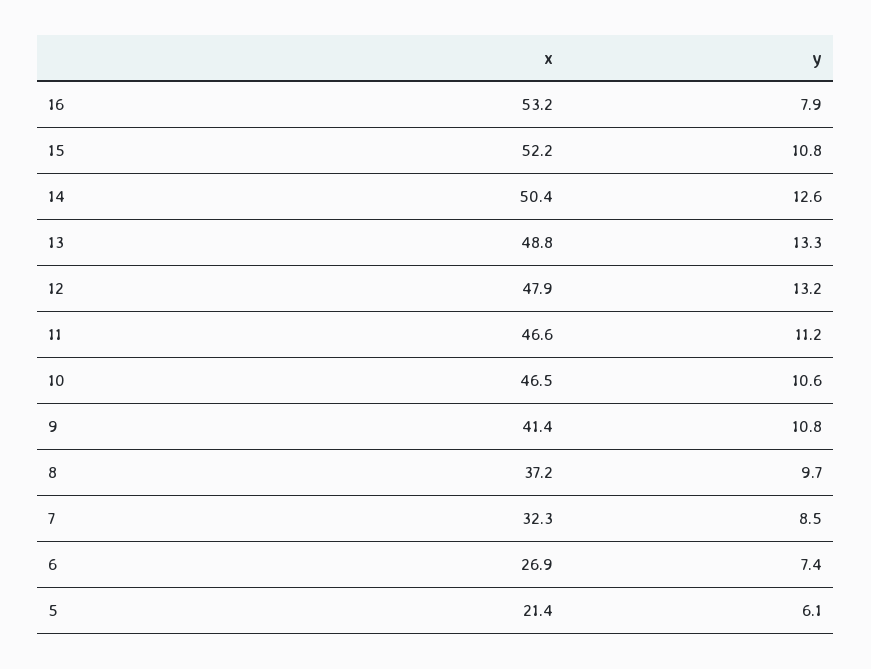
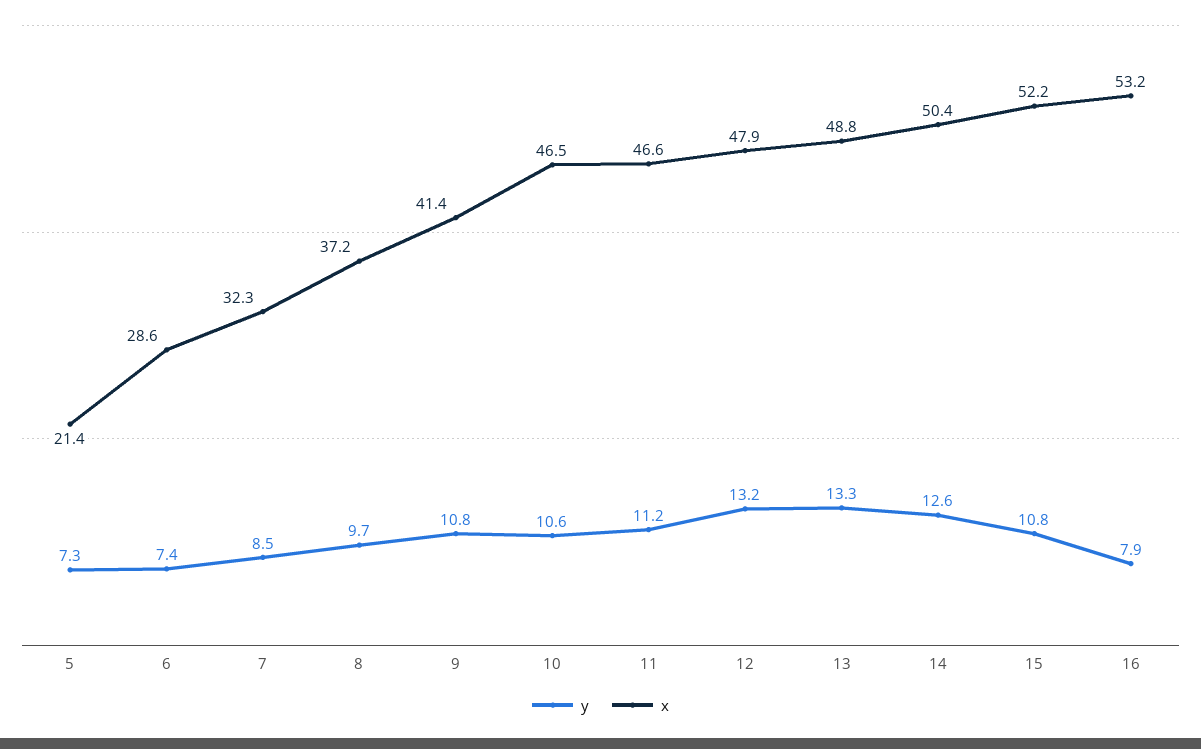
x, 6: 26.9 -> 28.6
y, 5: 6.1 -> 7.3

